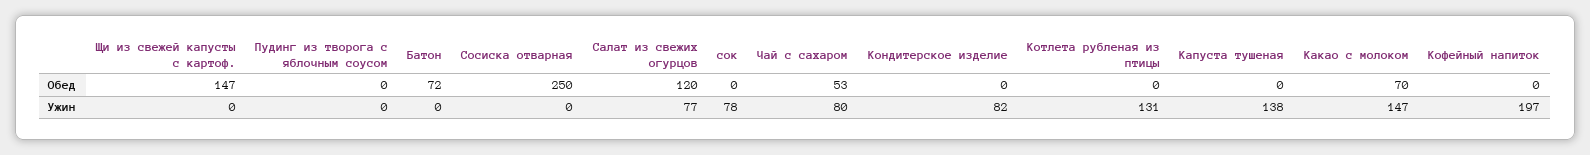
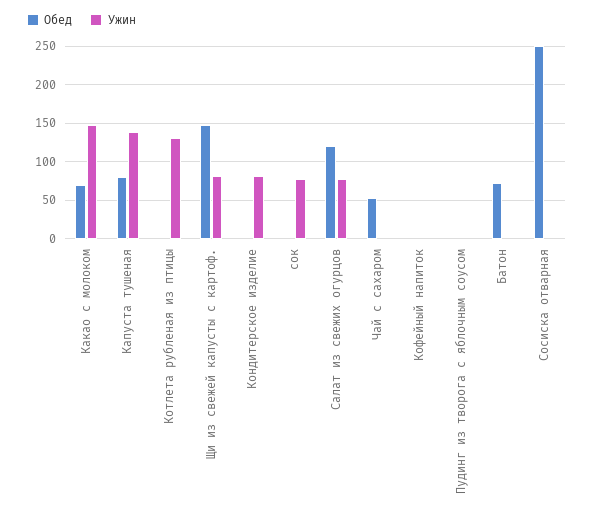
Обед, Капуста тушеная: 0 -> 80
Ужин, Щи из свежей капусты с картоф.: 0 -> 80
Ужин, Чай с сахаром: 80 -> 0
Ужин, Кофейный напиток: 197 -> 0

